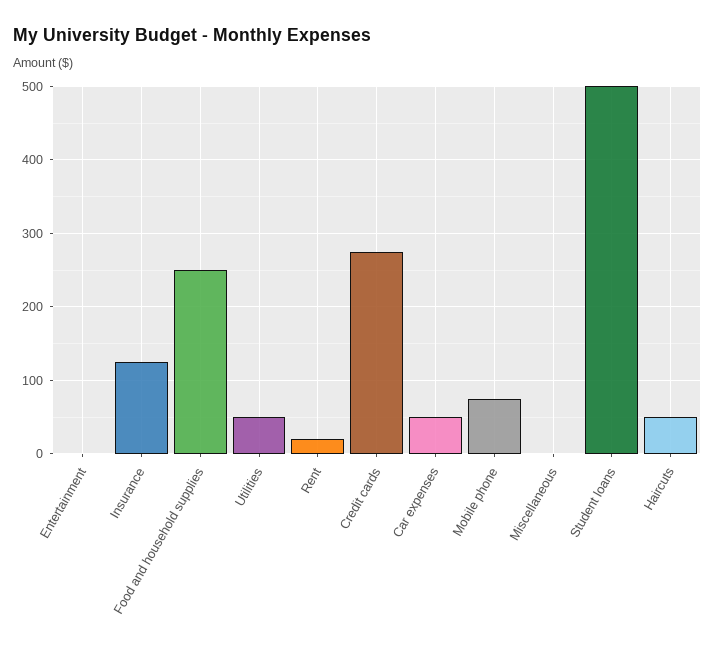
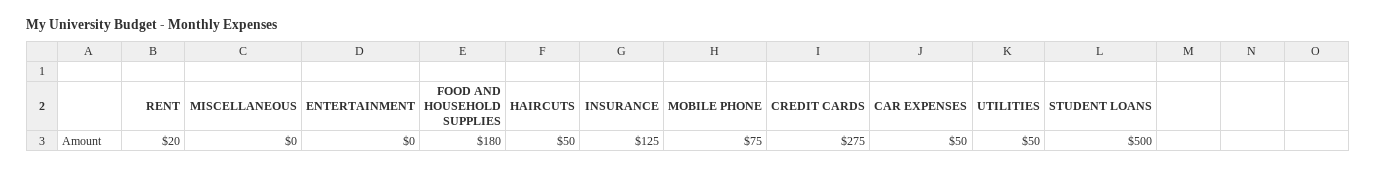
Food and household supplies: 250 -> 180

